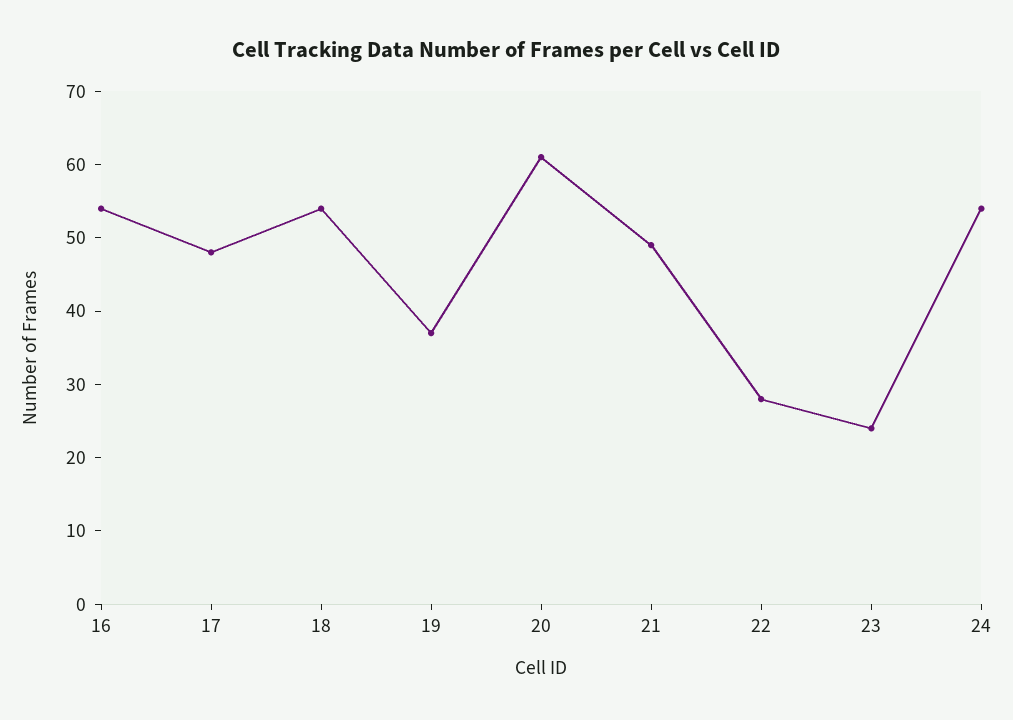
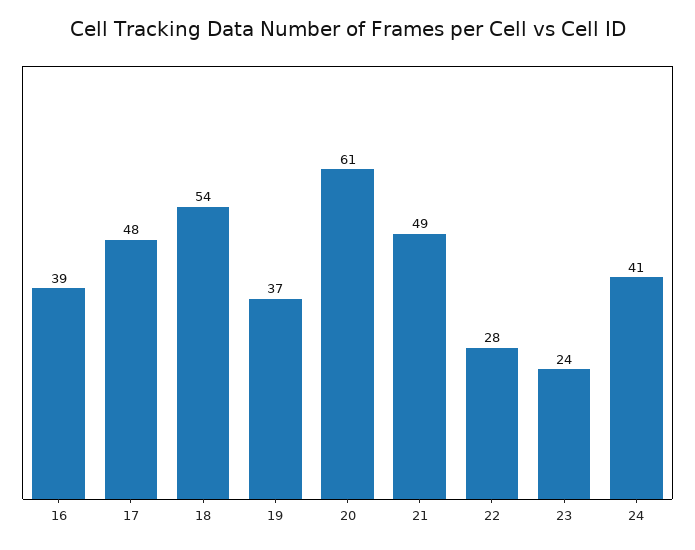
16: 55 -> 39
24: 55 -> 41

